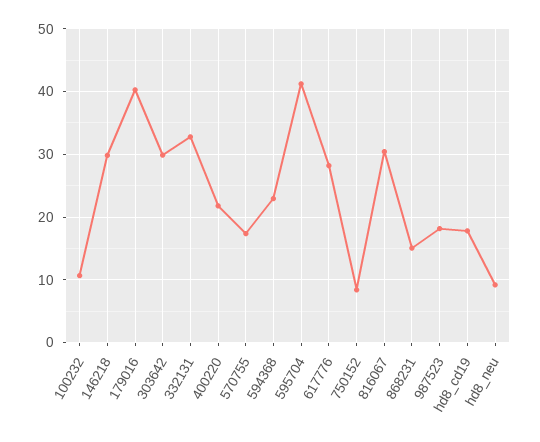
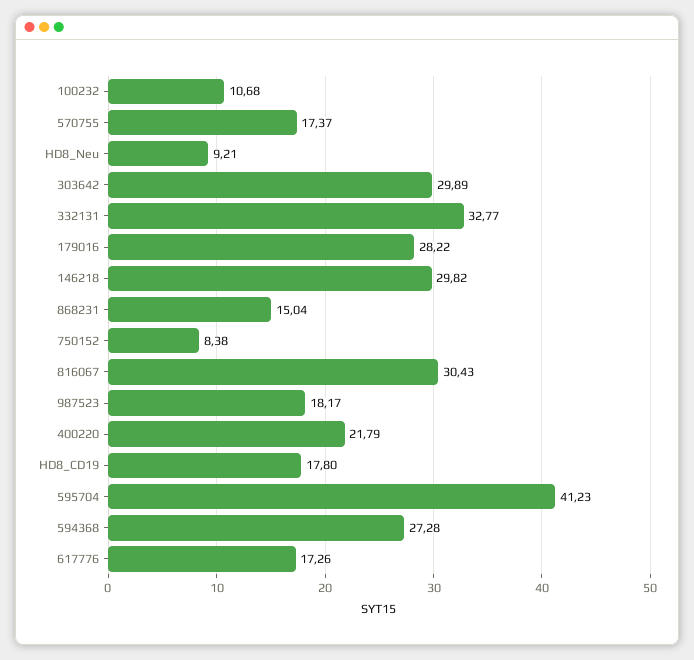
179016: 40 -> 28.22
594368: 23 -> 27.28
617776: 28 -> 17.26

